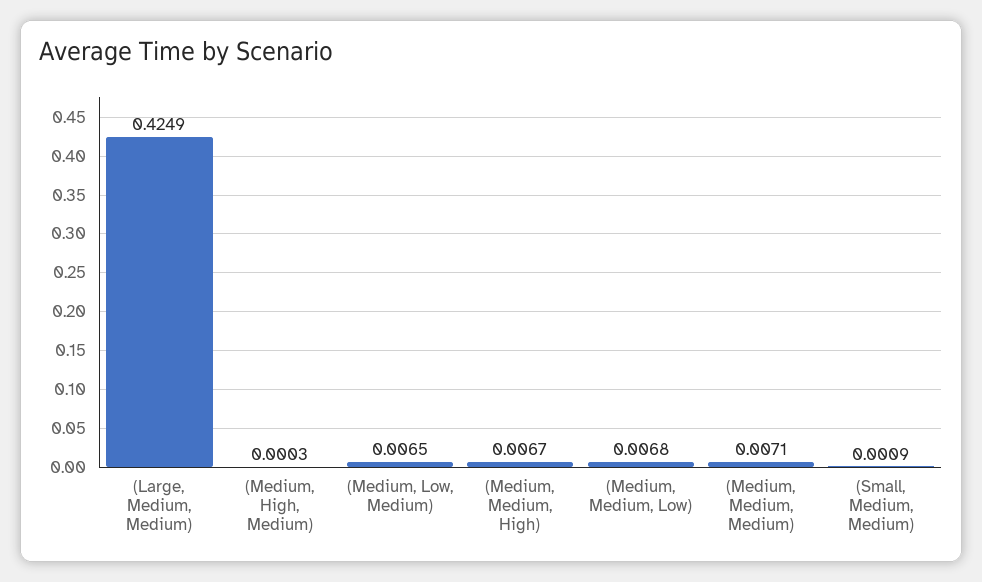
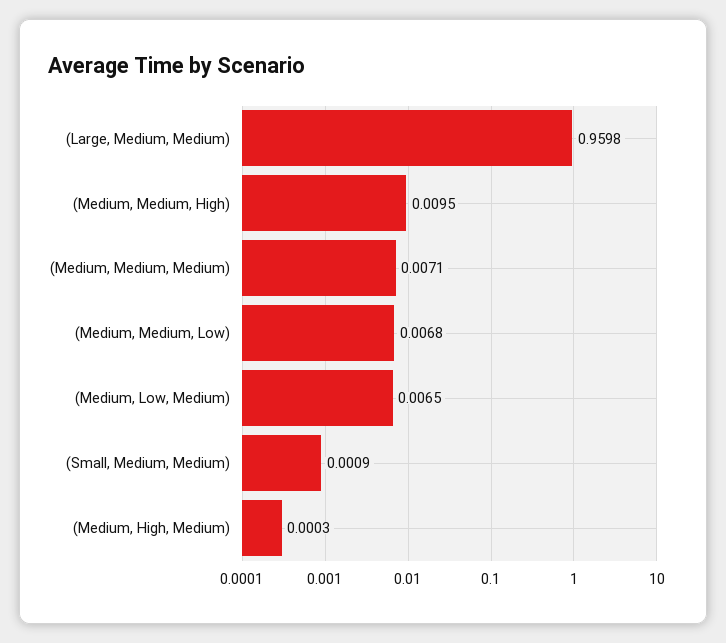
(Large, Medium, Medium): 0.4249 -> 0.9598
(Medium, Medium, High): 0.0067 -> 0.0095

